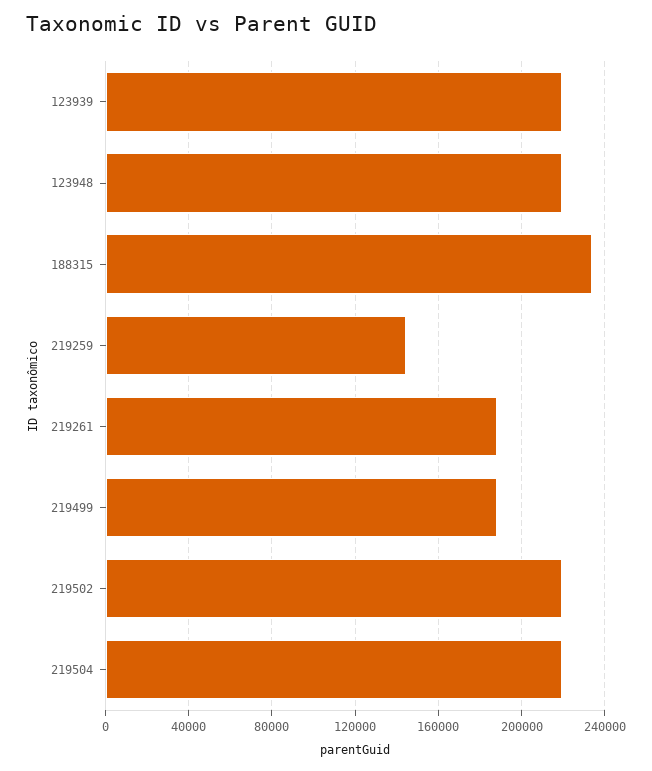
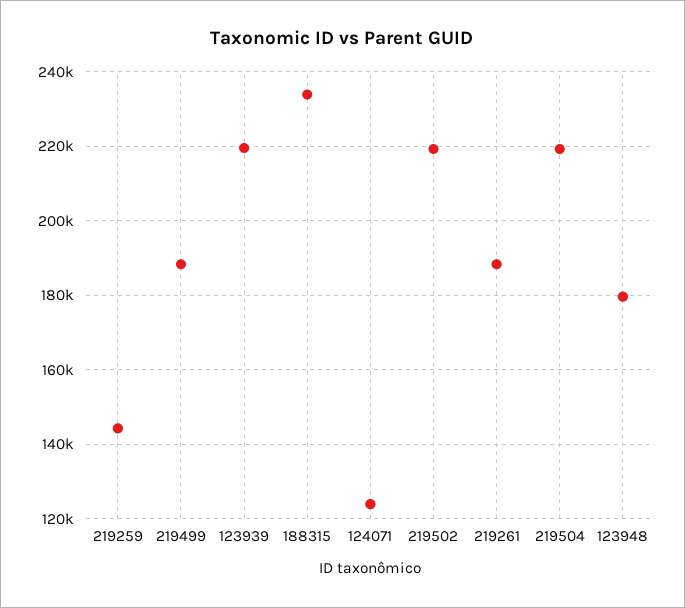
123948: 220000 -> 180000
124071: none -> 124000

